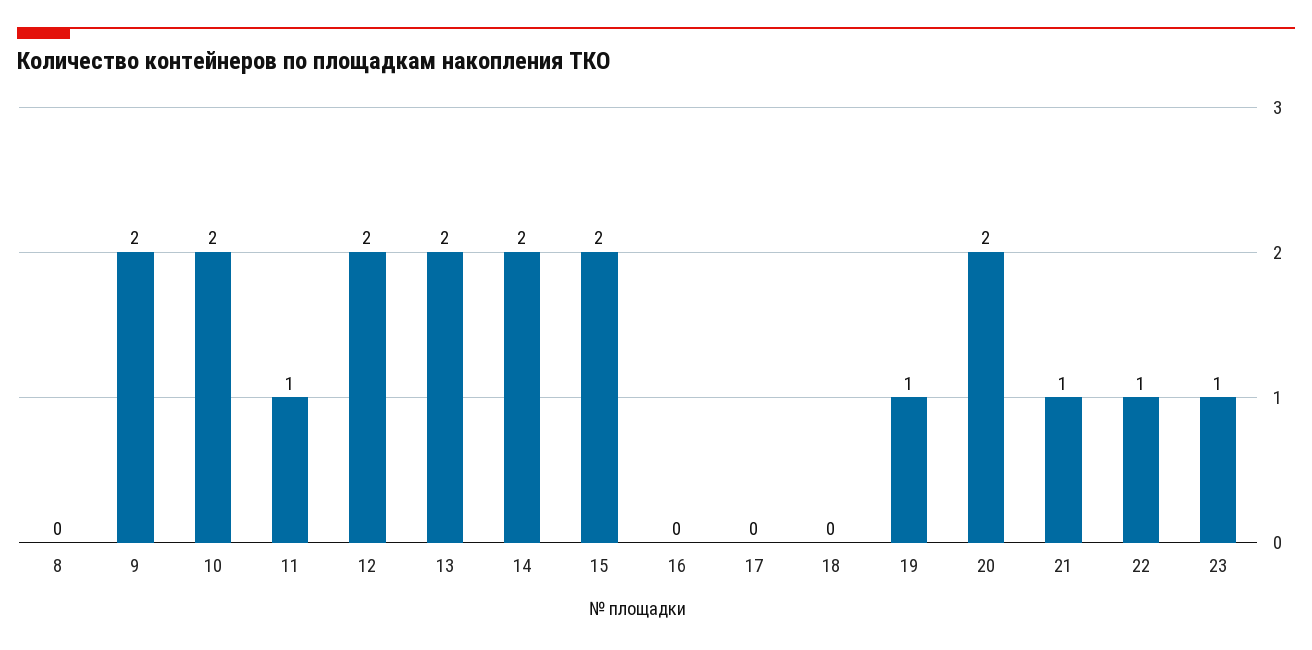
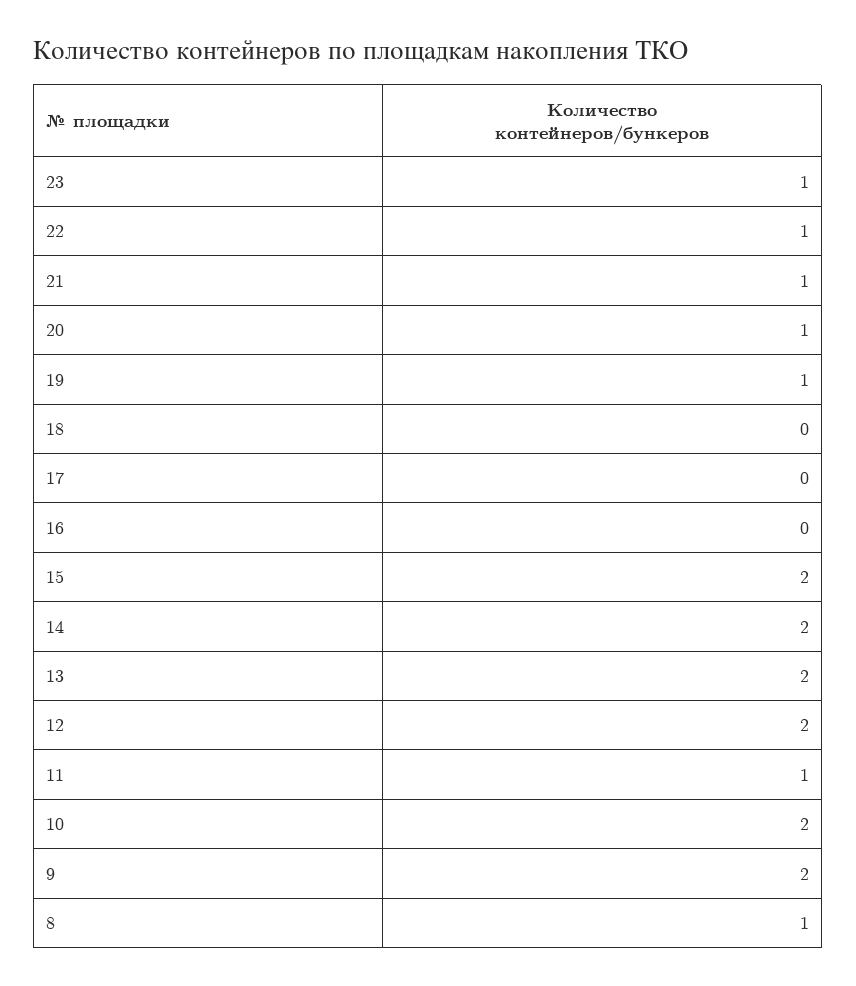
8: 0 -> 1
20: 2 -> 1

